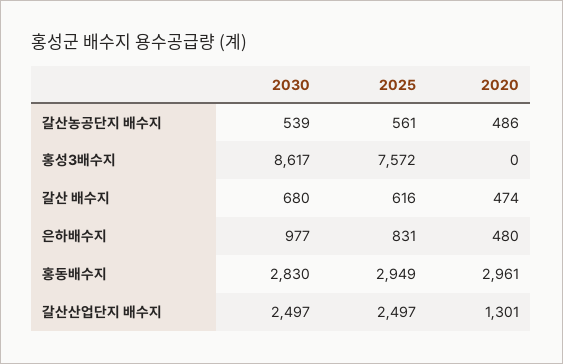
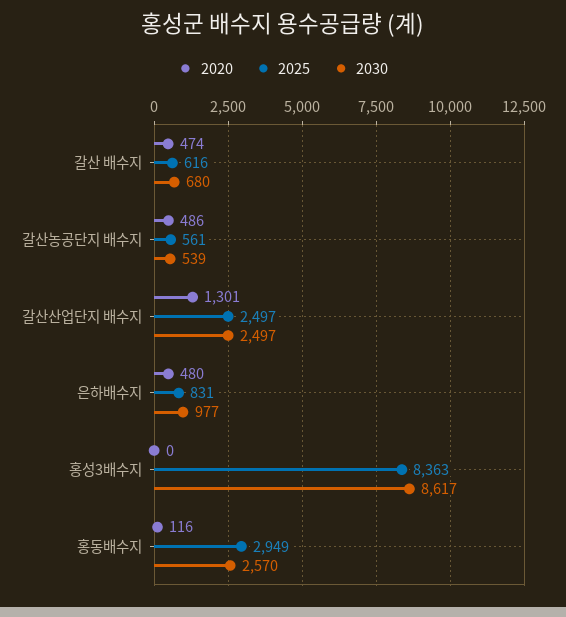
2025, 홍성3배수지: 7572 -> 8363
2030, 홍동배수지: 2830 -> 2570
2020, 홍동배수지: 2961 -> 116

